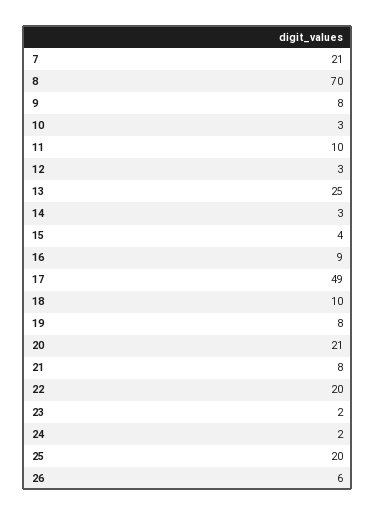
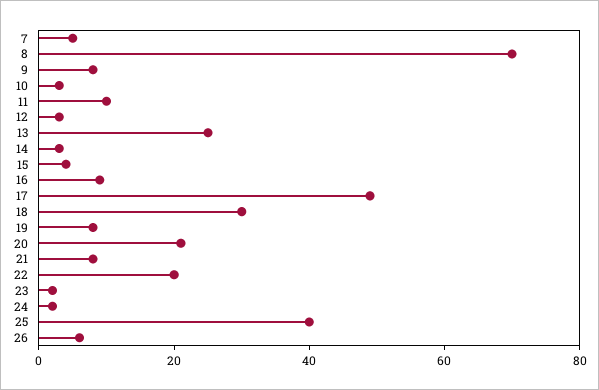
7: 21 -> 5
18: 10 -> 30
25: 20 -> 40

